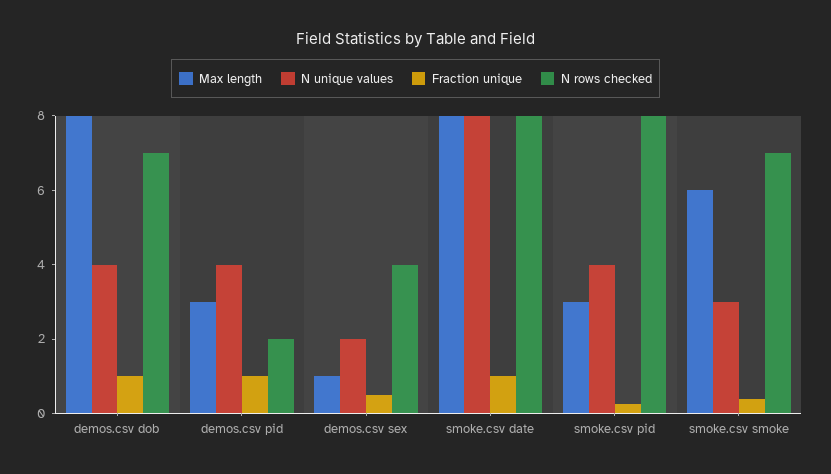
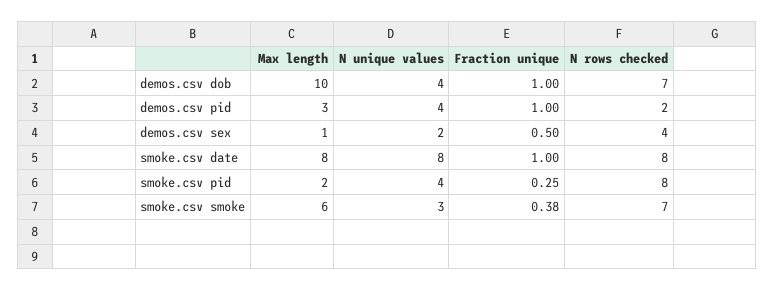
Max length, demos.csv dob: 8 -> 10
Max length, smoke.csv pid: 3 -> 2

